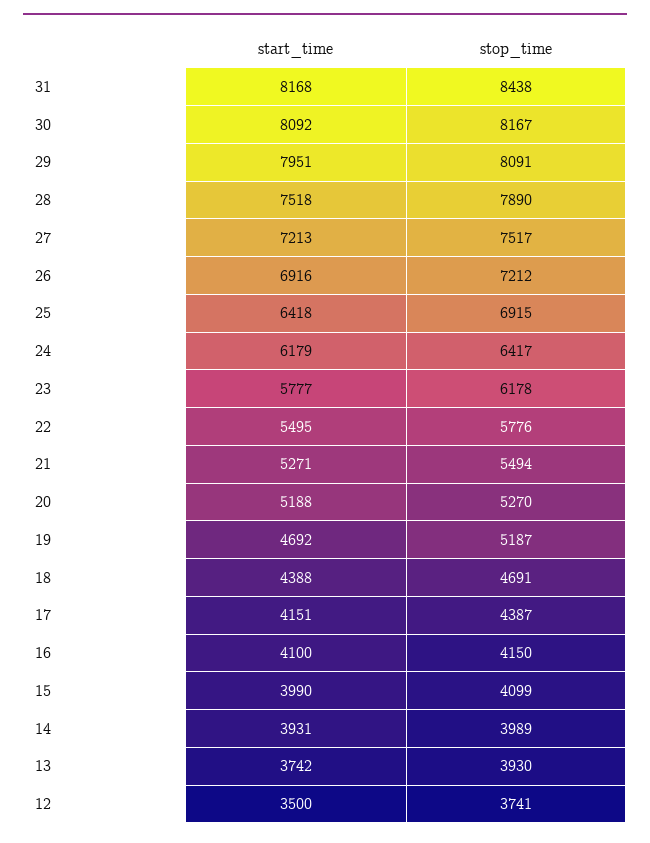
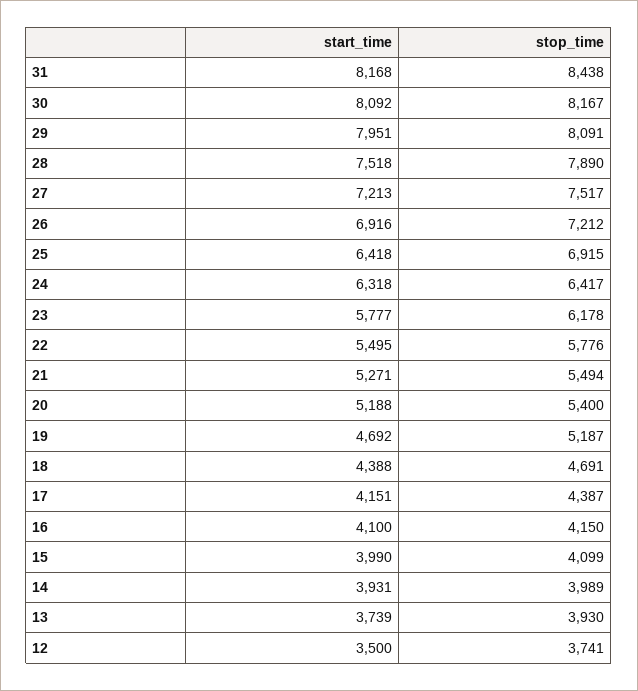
start_time, 24: 6179 -> 6318
stop_time, 20: 5270 -> 5400
start_time, 13: 3742 -> 3739

